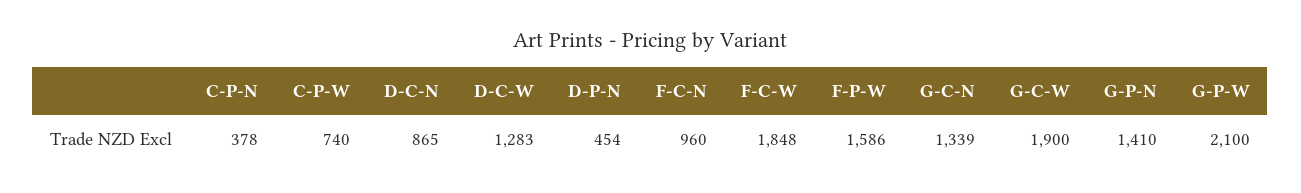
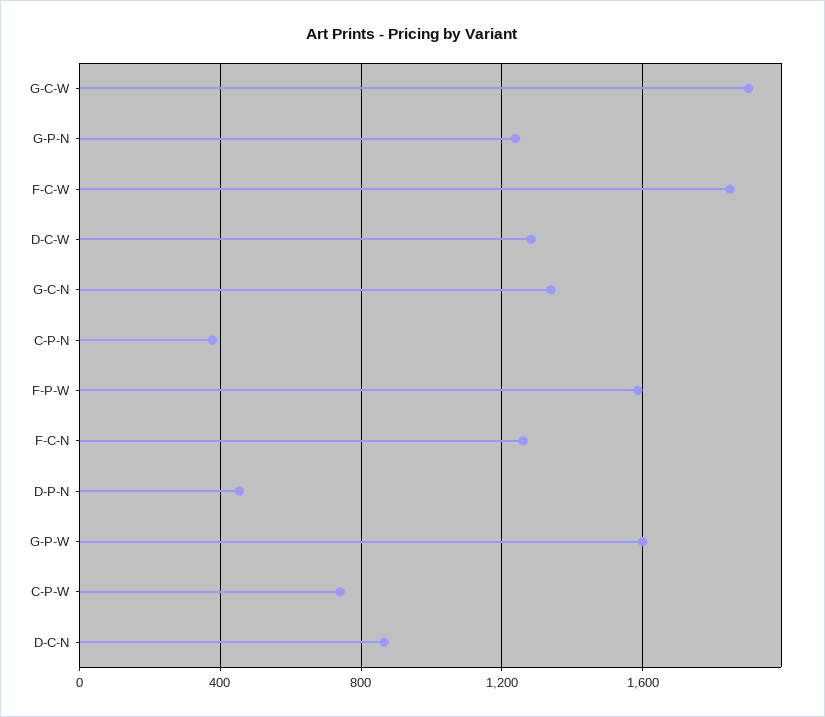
F-C-N: 960 -> 1250
G-P-N: 1410 -> 1250
G-P-W: 2100 -> 1600

